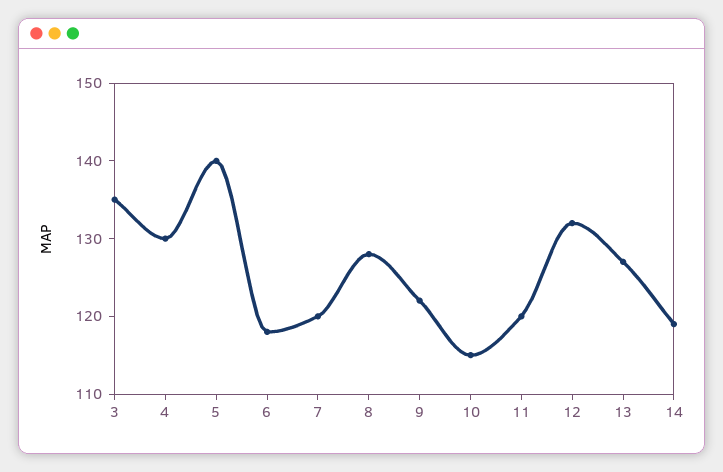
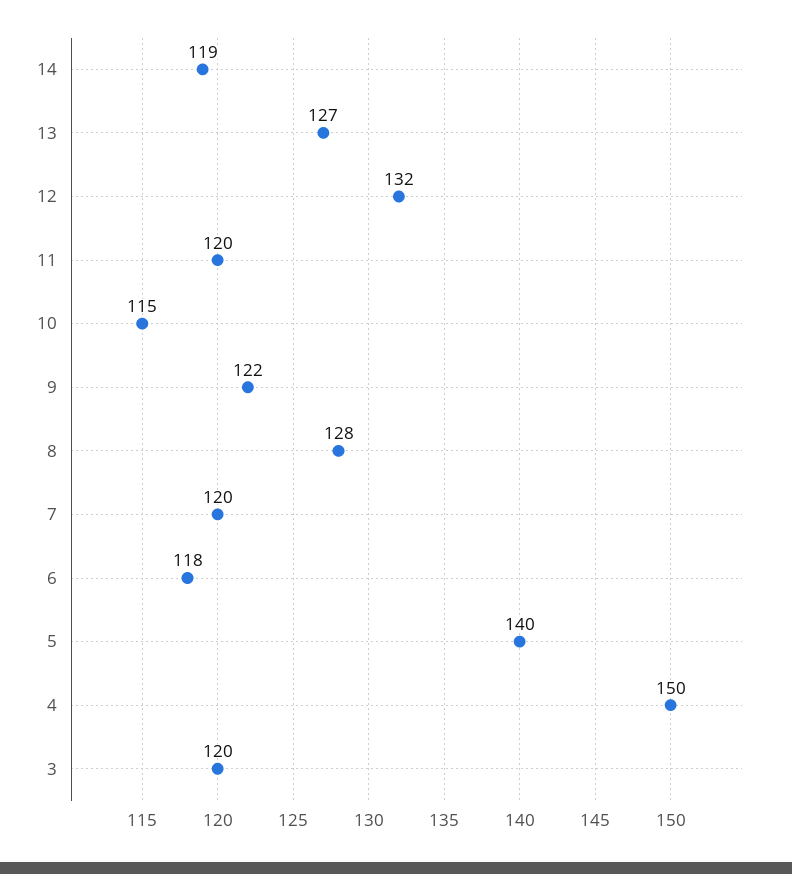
3: 135 -> 120
4: 130 -> 150

